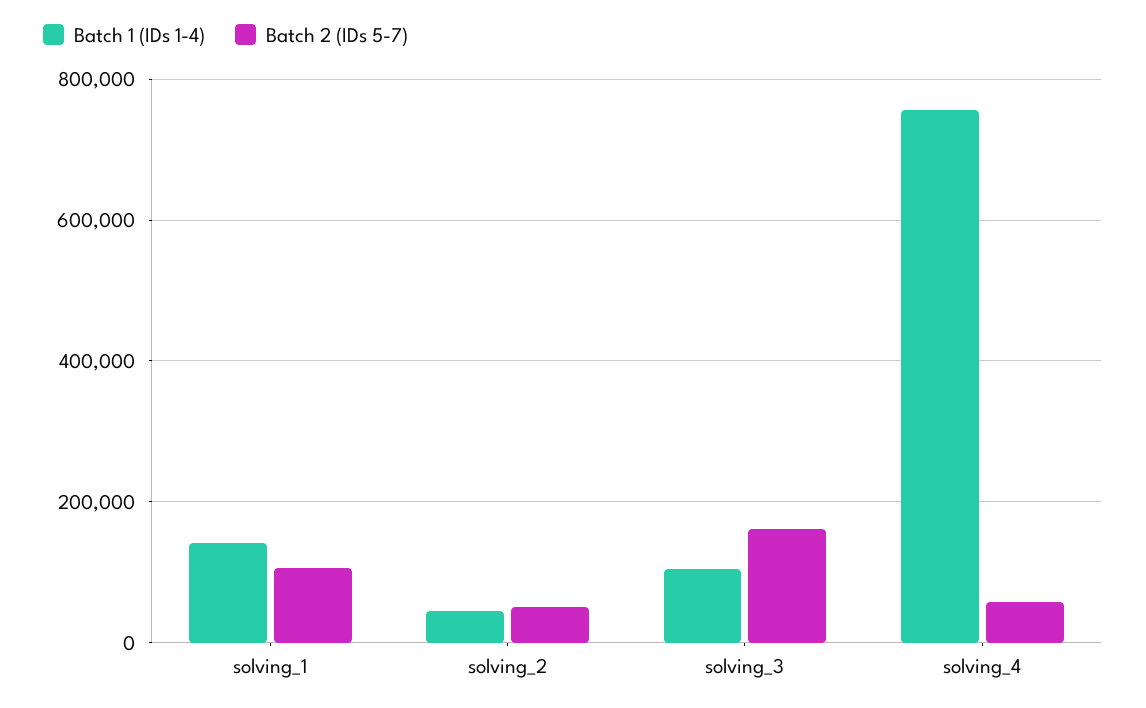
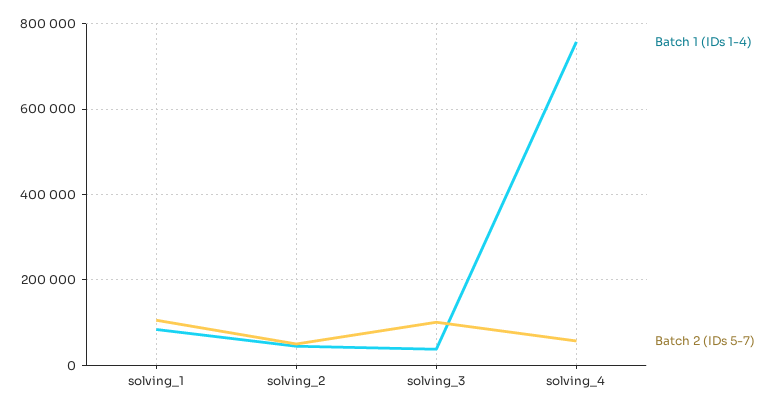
Batch 1 (IDs 1-4), solving_1: 140000 -> 80000
Batch 1 (IDs 1-4), solving_3: 100000 -> 40000
Batch 2 (IDs 5-7), solving_3: 160000 -> 100000

